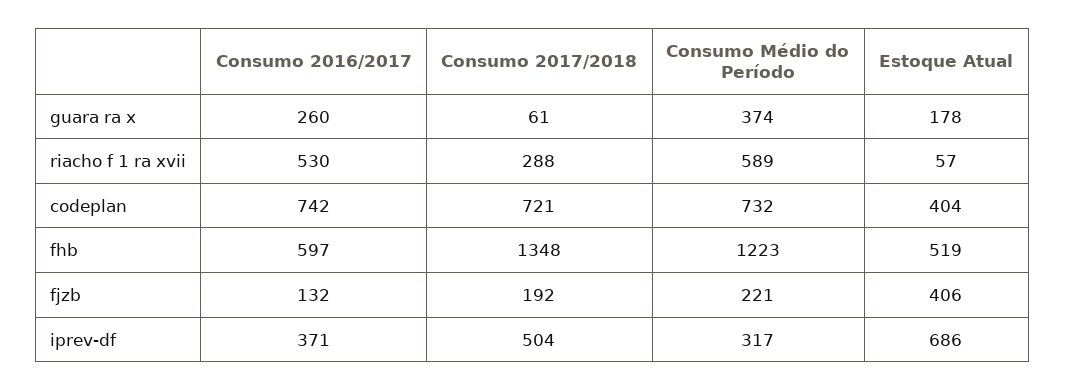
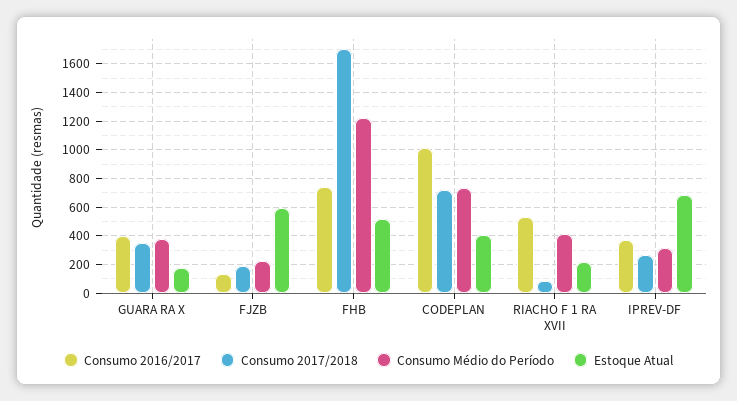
Consumo 2016/2017, guara ra x: 260 -> 400
Consumo 2017/2018, guara ra x: 61 -> 350
Consumo 2017/2018, riacho f 1 ra xvii: 288 -> 100
Consumo Médio do Período, riacho f 1 ra xvii: 589 -> 400
Estoque Atual, riacho f 1 ra xvii: 57 -> 200
Consumo 2016/2017, codeplan: 742 -> 1000
Consumo 2016/2017, fhb: 597 -> 750
Consumo 2017/2018, fhb: 1348 -> 1700
Estoque Atual, fjzb: 406 -> 600
Consumo 2017/2018, iprev-df: 504 -> 250

